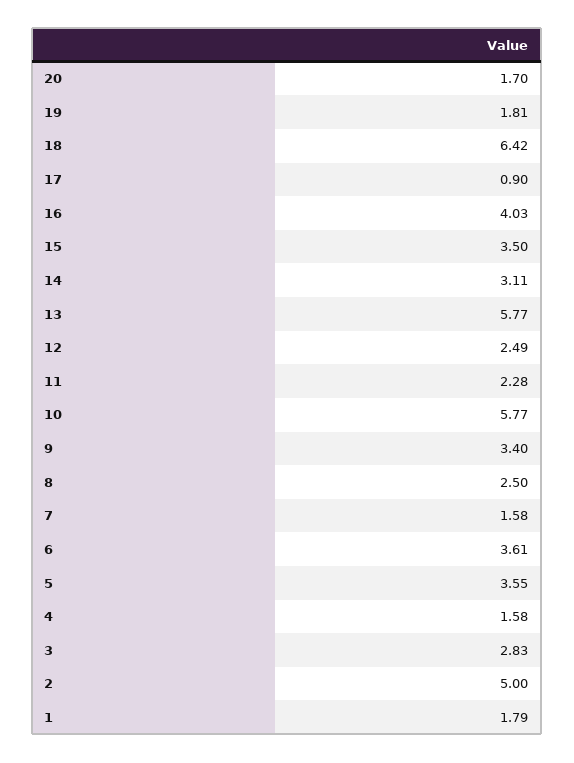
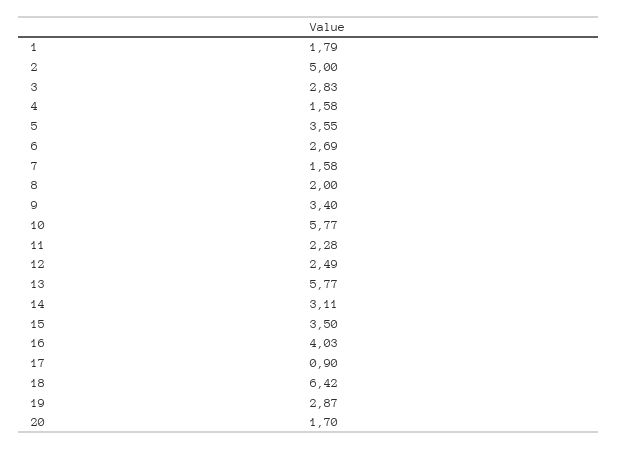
19: 1.81 -> 2.87
8: 2.5 -> 2
6: 3.61 -> 2.69

